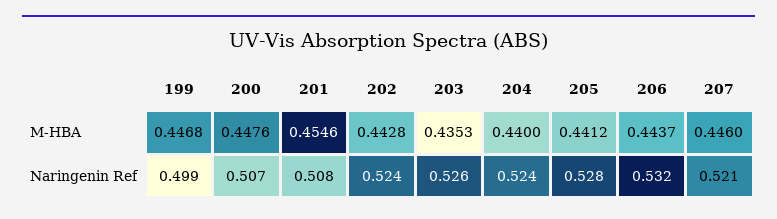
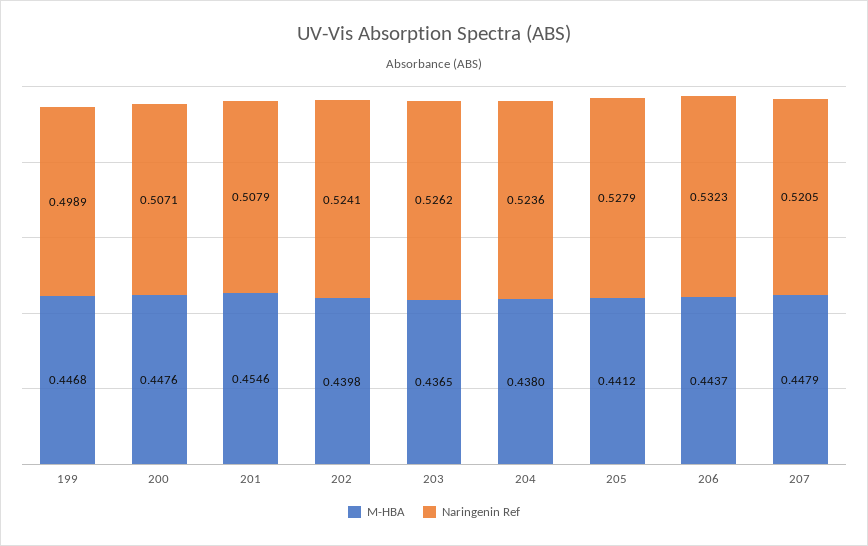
M-HBA, 202: 0.4428 -> 0.4398
M-HBA, 203: 0.4353 -> 0.4365
M-HBA, 204: 0.44 -> 0.438
M-HBA, 207: 0.446 -> 0.4479

